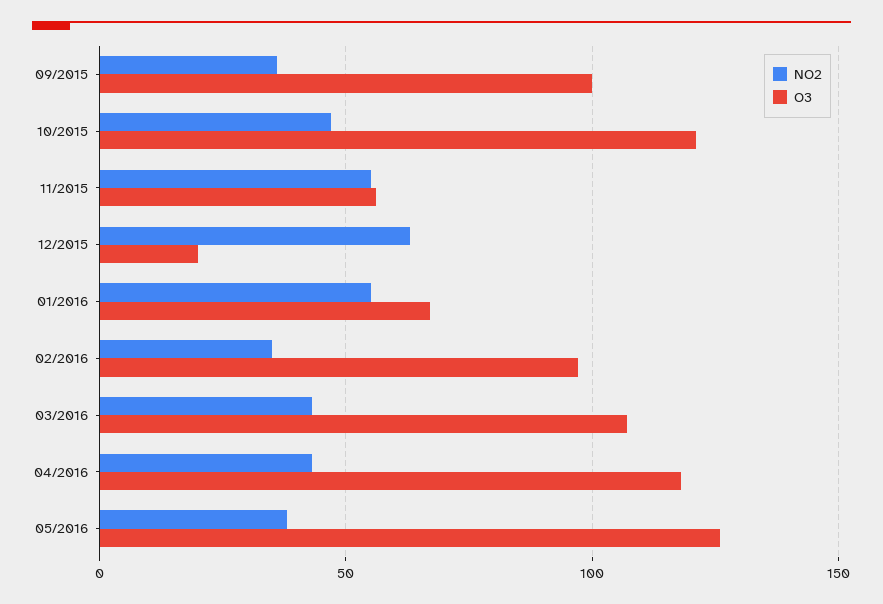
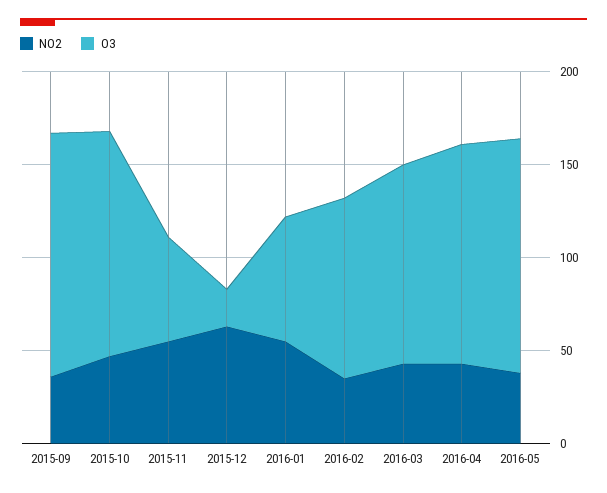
O3, 09/2015: 100 -> 130

